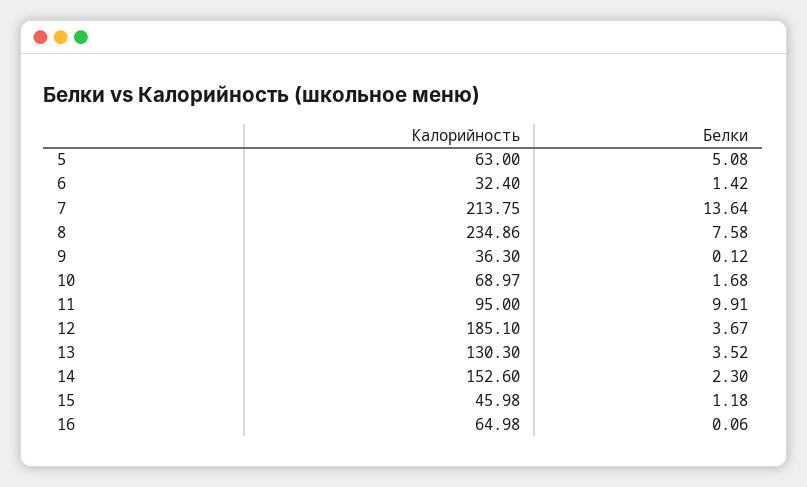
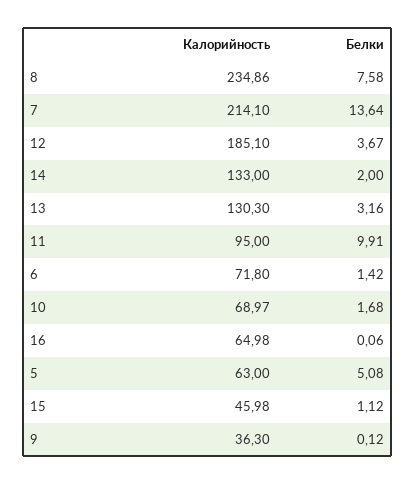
Калорийность, 6: 32.4 -> 71.8
Калорийность, 7: 213.75 -> 214.1
Белки, 13: 3.52 -> 3.16
Калорийность, 14: 152.6 -> 133
Белки, 14: 2.3 -> 2
Белки, 15: 1.18 -> 1.12

